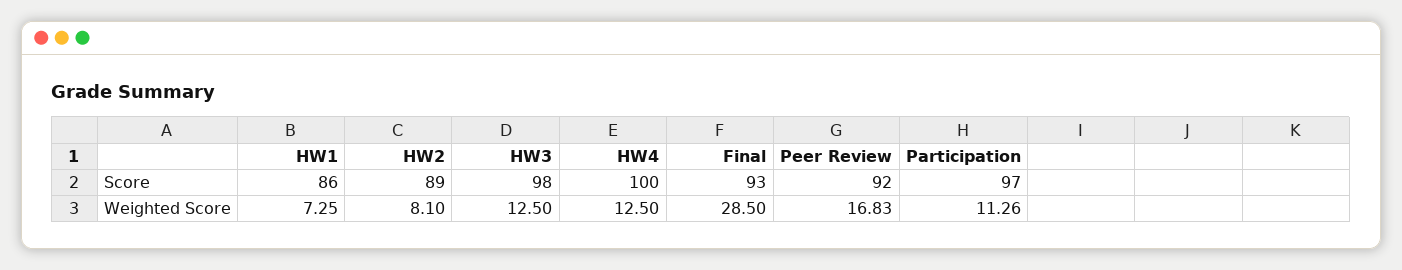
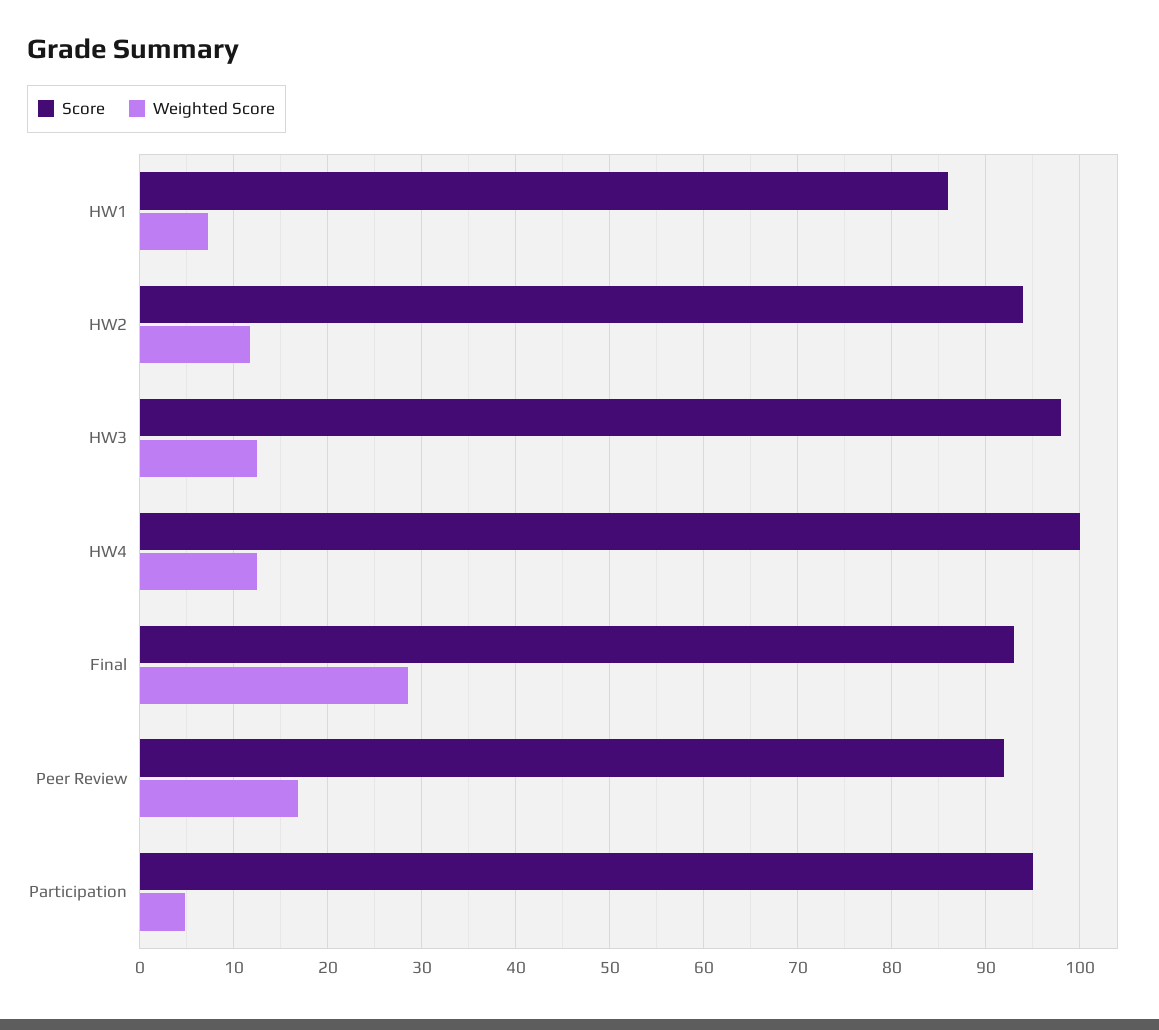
Score, HW2: 89 -> 94
Score, Participation: 97 -> 95
Weighted Score, HW2: 8.1 -> 12
Weighted Score, Participation: 11.26 -> 5

